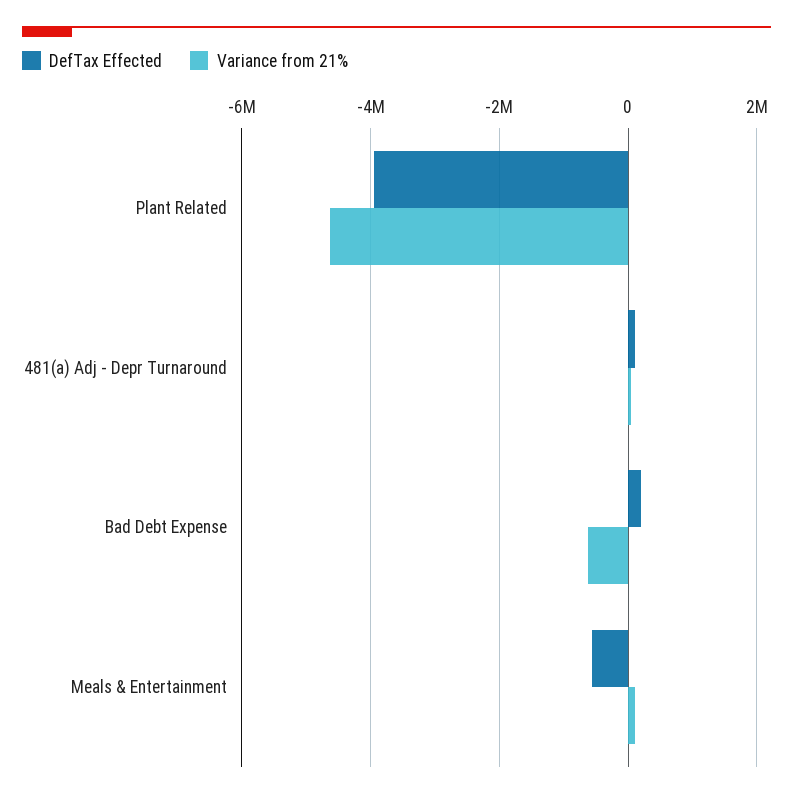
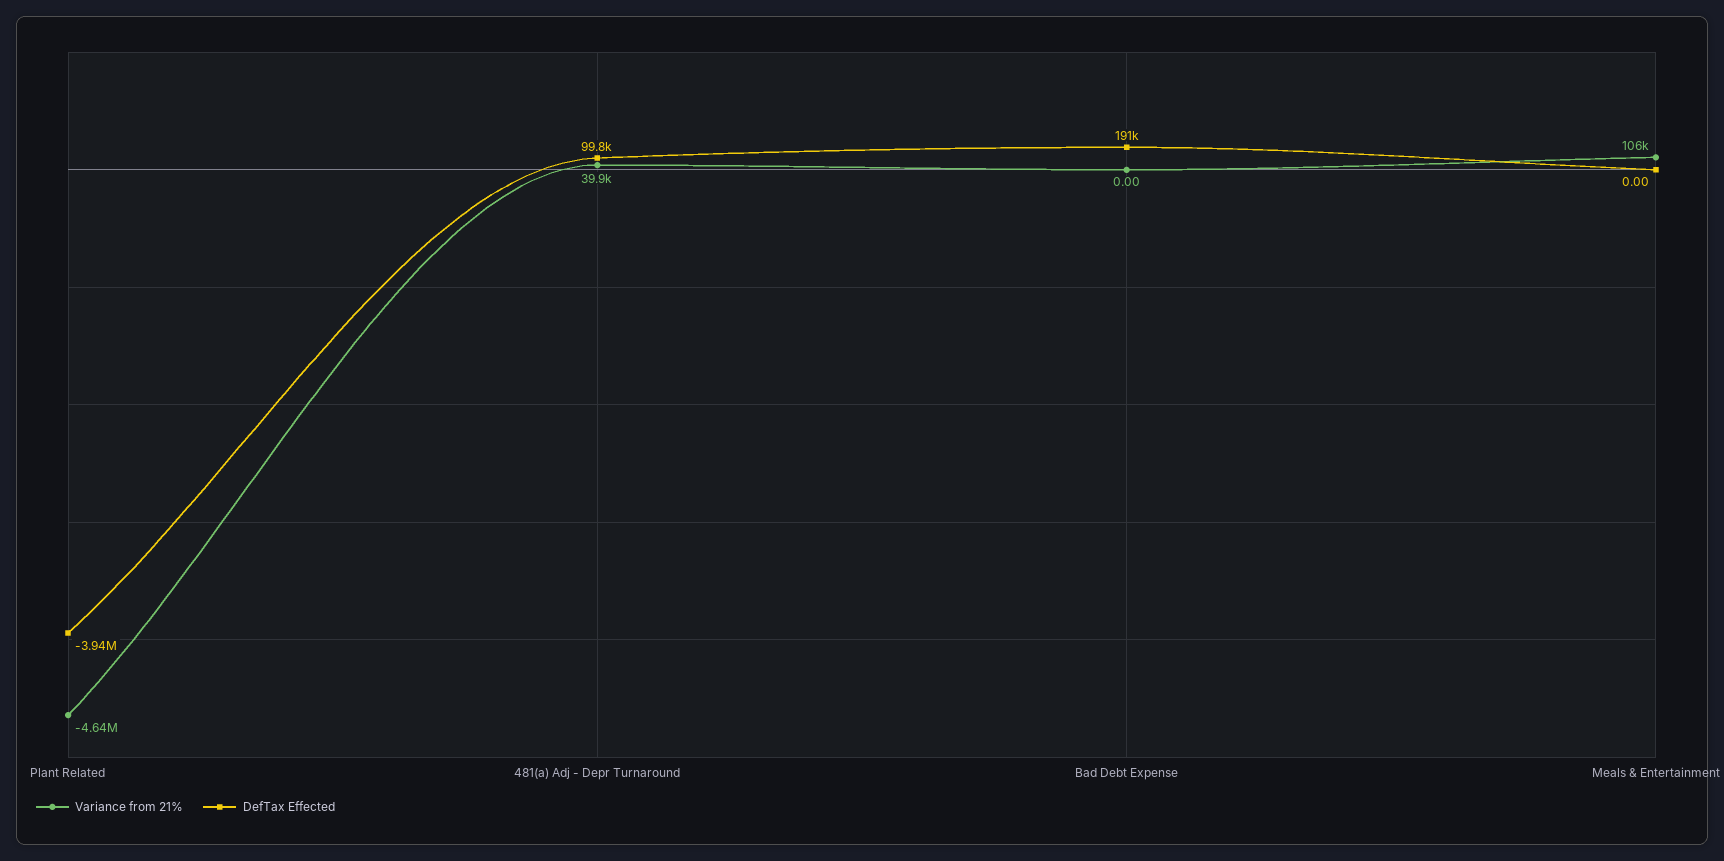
Variance from 21%, Bad Debt Expense: -600000 -> 0
DefTax Effected, Meals & Entertainment: -600000 -> 0

